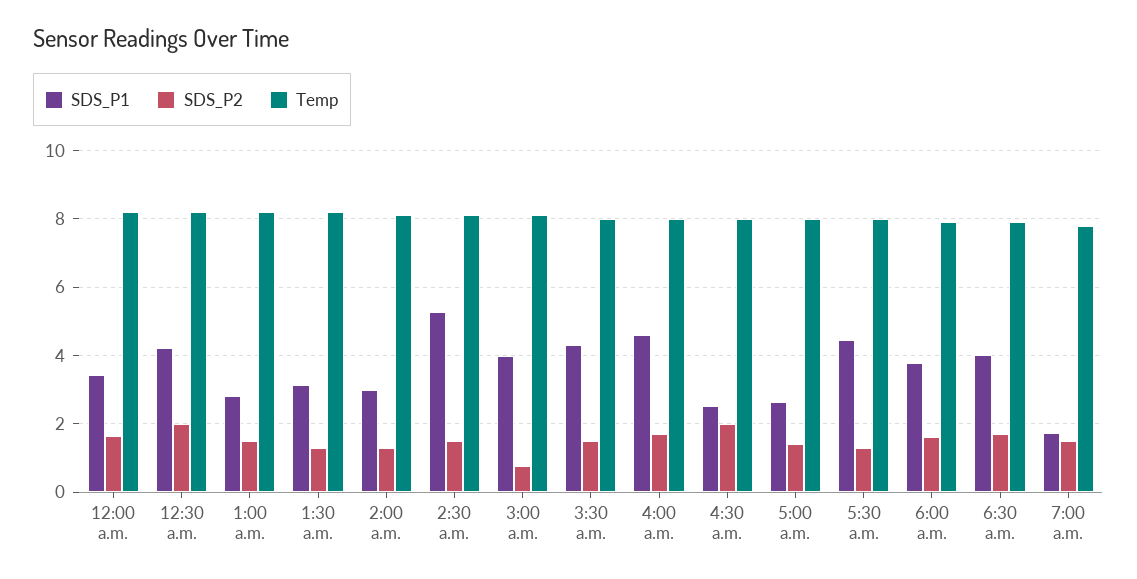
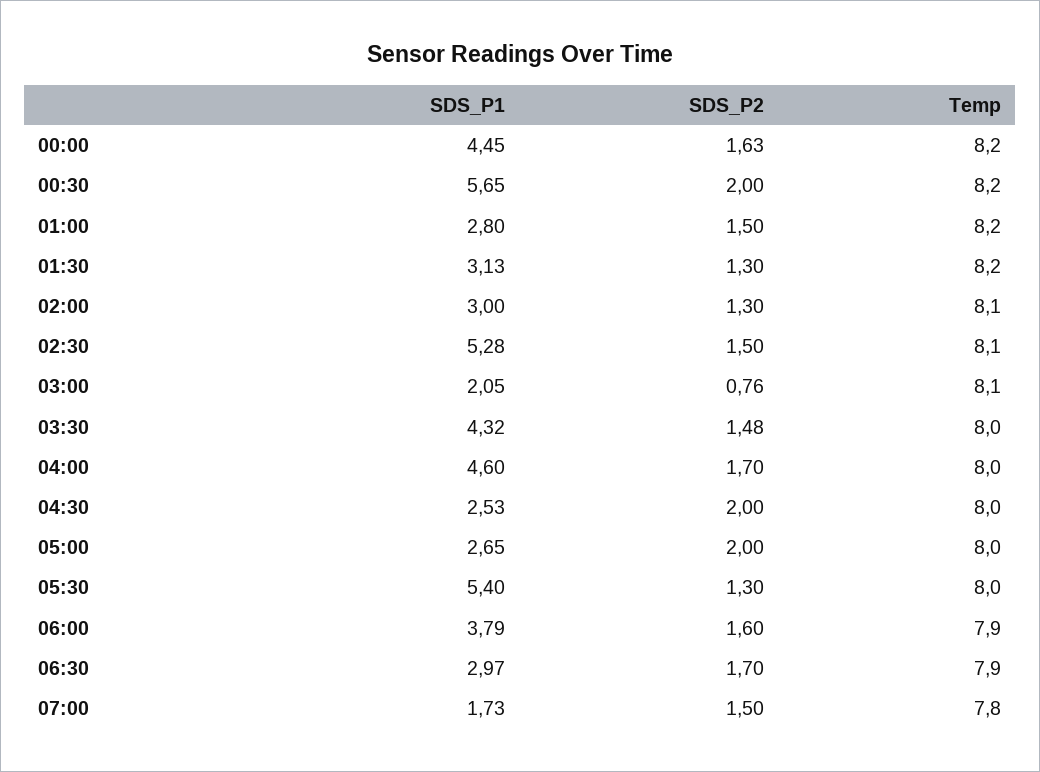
SDS_P1, 12:00 a.m.: 3.4 -> 4.45
SDS_P1, 12:30 a.m.: 4.2 -> 5.65
SDS_P1, 3:00 a.m.: 4 -> 2.05
SDS_P2, 5:00 a.m.: 1.4 -> 2
SDS_P1, 5:30 a.m.: 4.4 -> 5.4
SDS_P1, 6:30 a.m.: 4 -> 2.97

